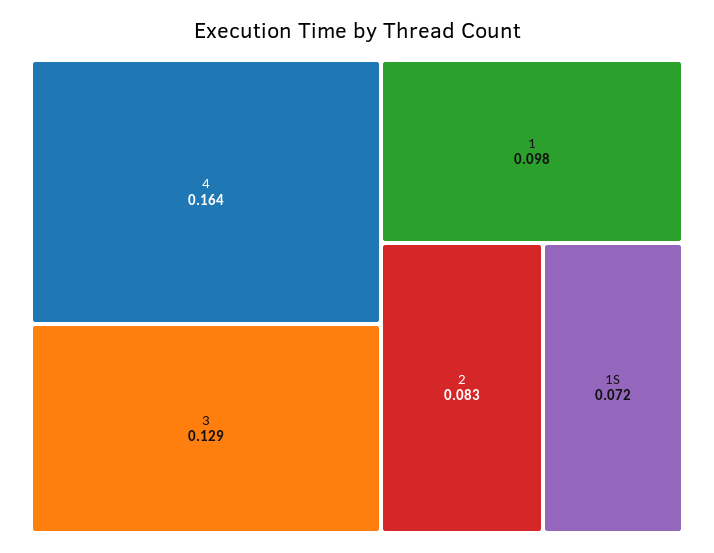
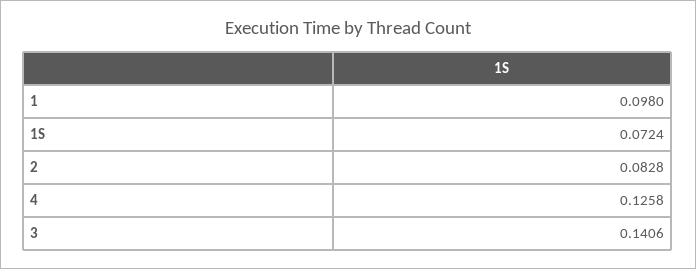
4: 0.164 -> 0.1258
3: 0.129 -> 0.1406

